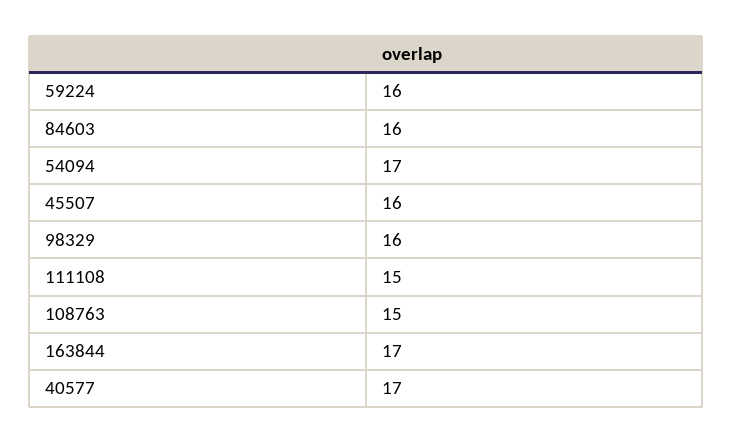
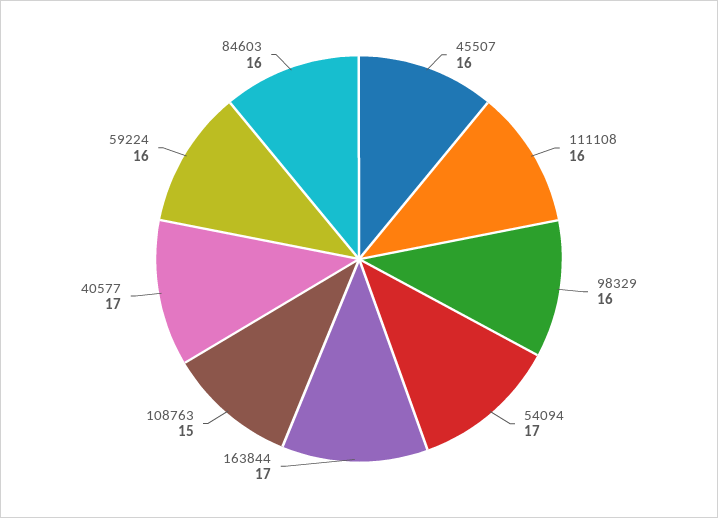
111108: 15 -> 16

